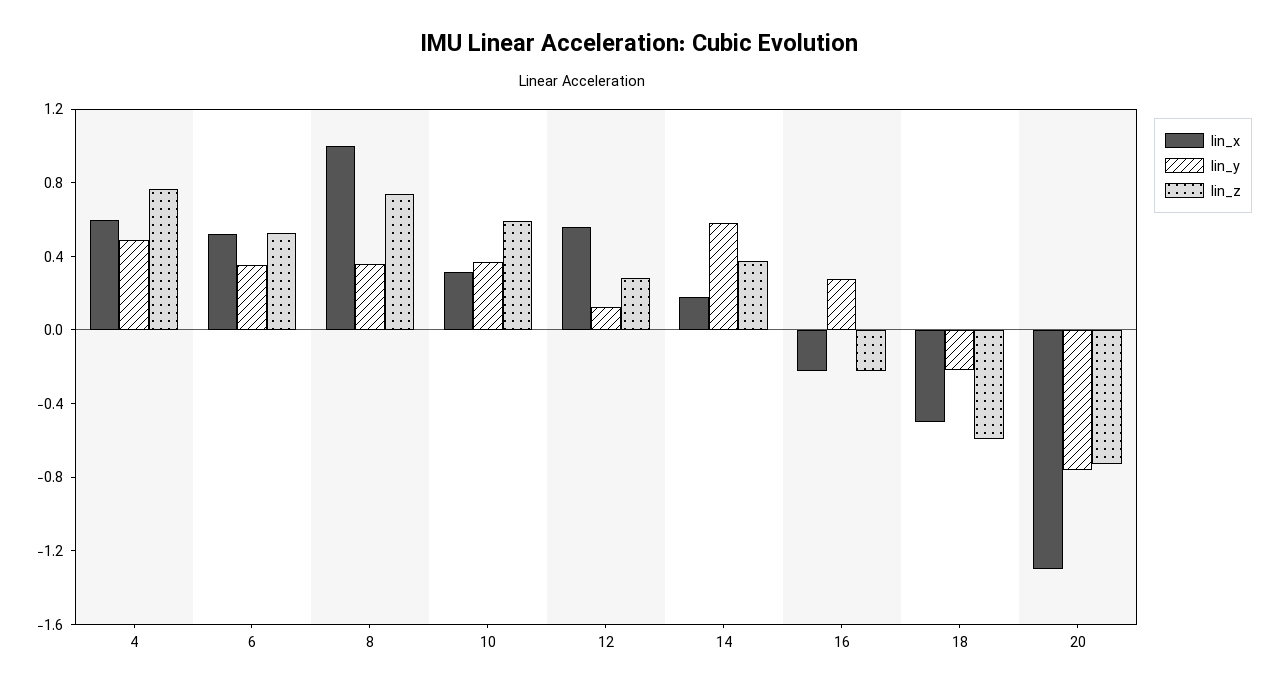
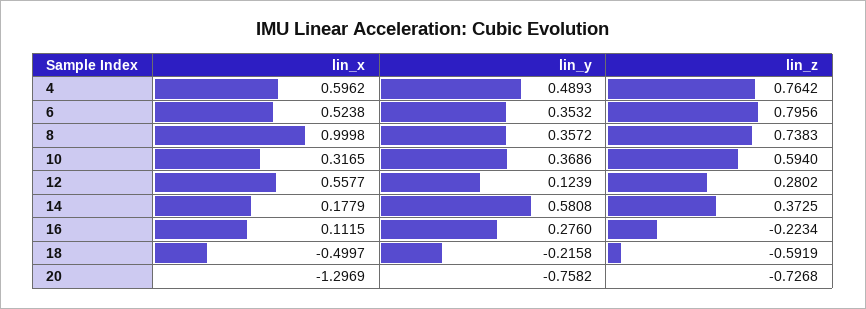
lin_z, 6: 0.5 -> 0.7956
lin_x, 16: -0.2 -> 0.1115

